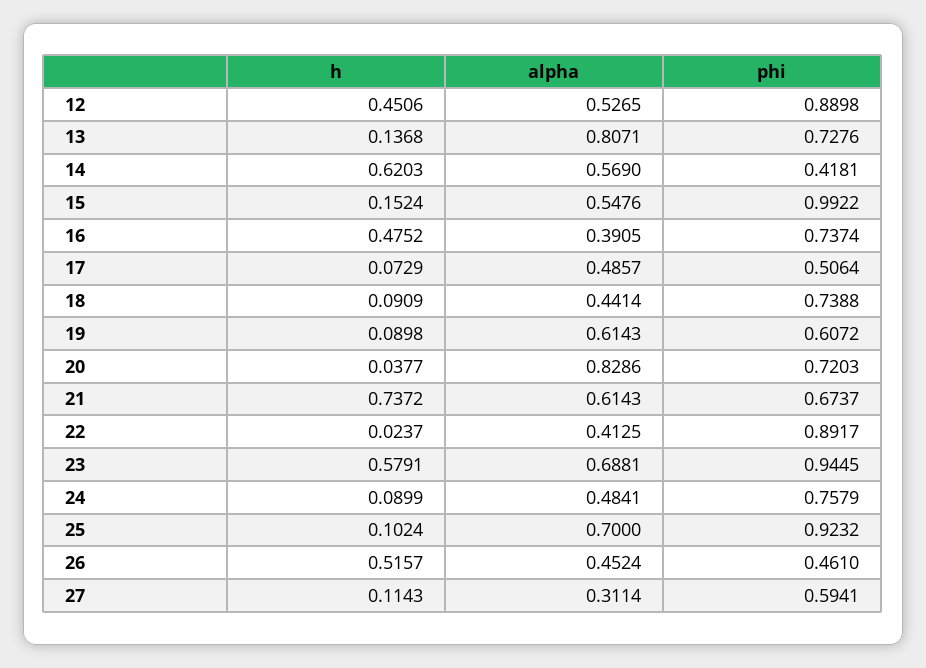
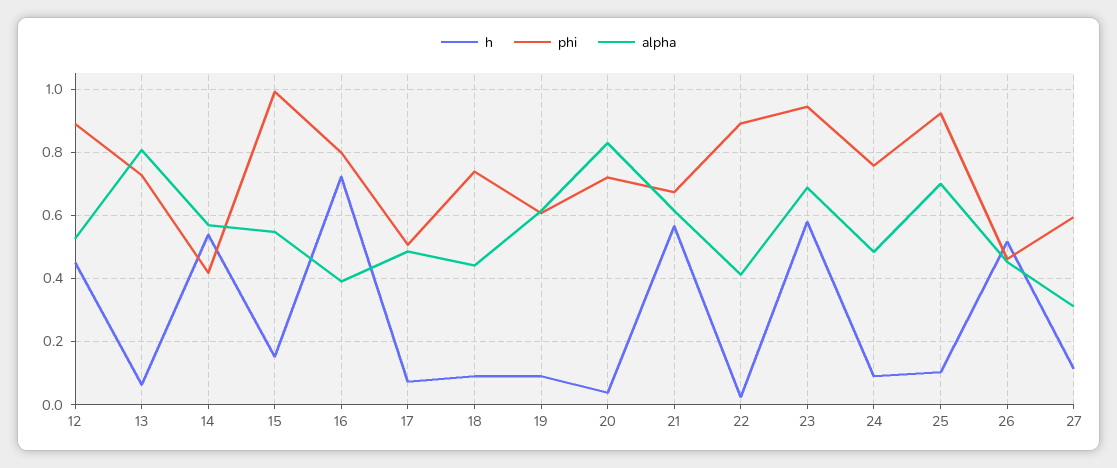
h, 13: 0.1368 -> 0.06
h, 14: 0.6203 -> 0.54
h, 16: 0.4752 -> 0.72
phi, 16: 0.7374 -> 0.8
h, 21: 0.7372 -> 0.56

